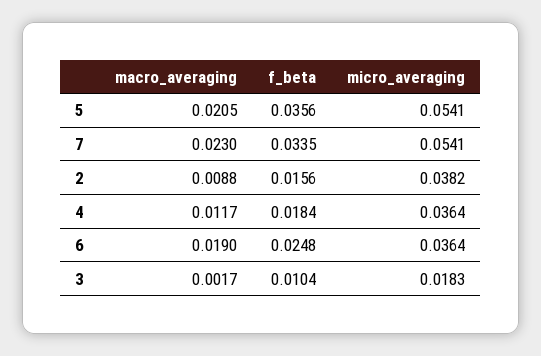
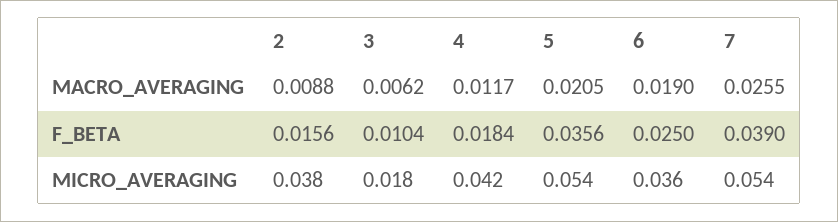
macro_averaging, 7: 0.023 -> 0.0255
f_beta, 7: 0.0335 -> 0.039
micro_averaging, 4: 0.0364 -> 0.042
f_beta, 6: 0.0248 -> 0.025
macro_averaging, 3: 0.0017 -> 0.0062

